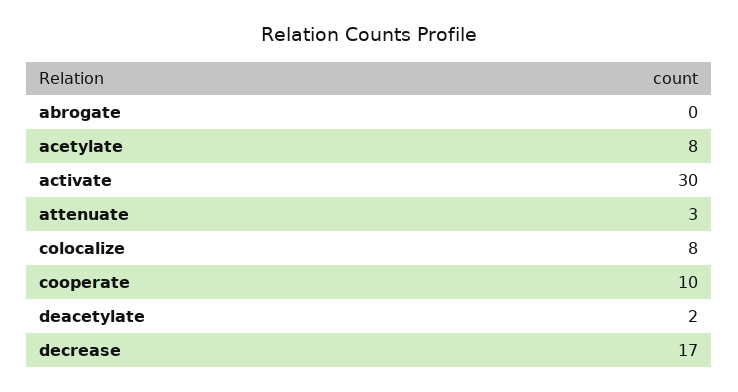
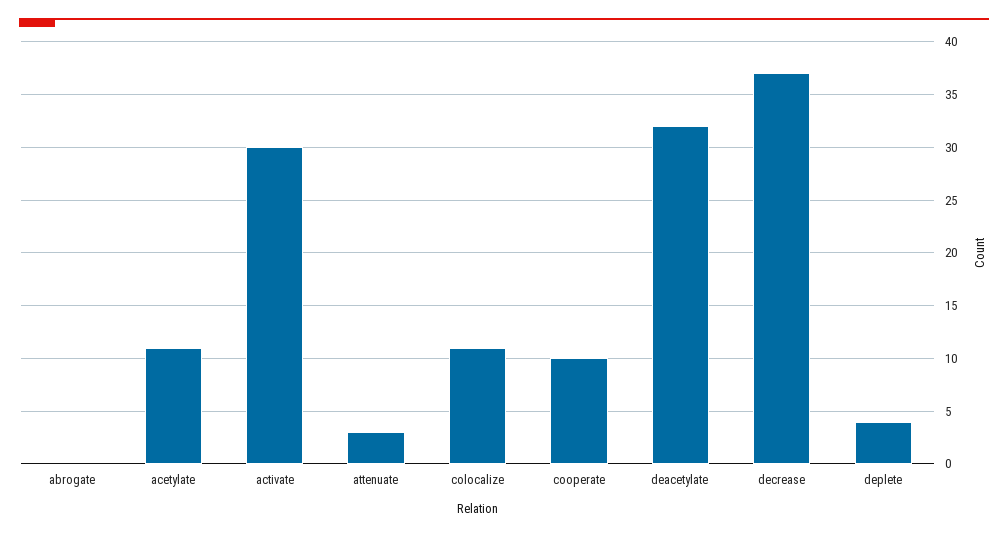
acetylate: 8 -> 11
colocalize: 8 -> 11
deacetylate: 2 -> 32
decrease: 17 -> 37
deplete: none -> 4

